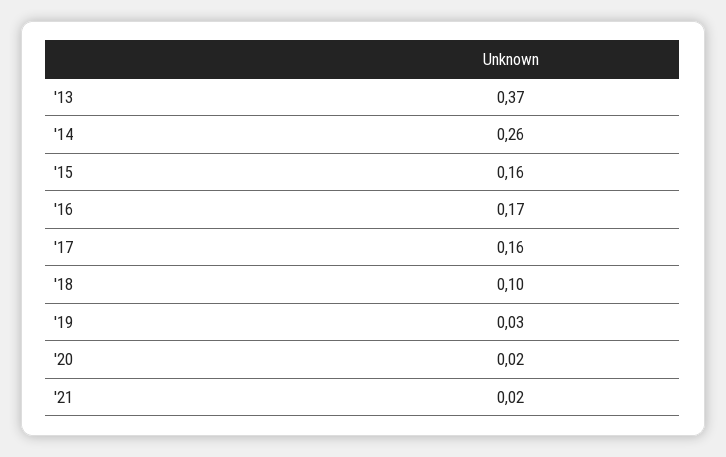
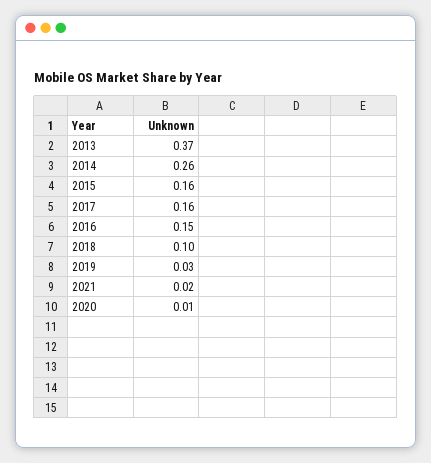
'16: 0.17 -> 0.15
'20: 0.02 -> 0.01

